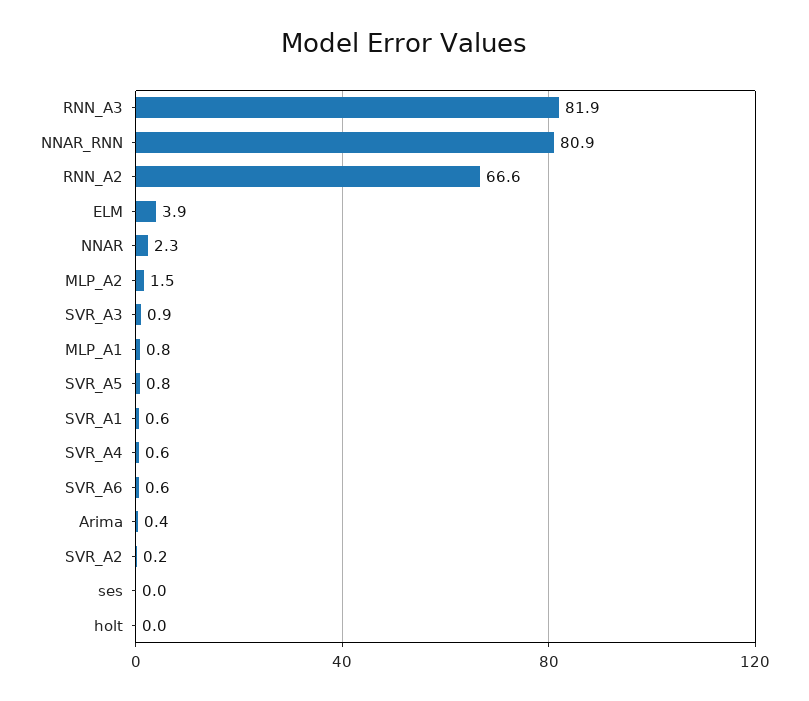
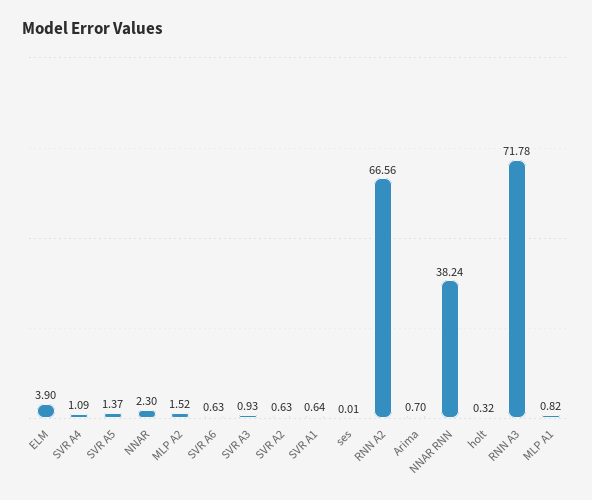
RNN_A3: 81.9 -> 71.78
NNAR_RNN: 80.9 -> 38.24
SVR_A5: 0.8 -> 1.37
SVR_A4: 0.6 -> 1.09
Arima: 0.4 -> 0.7
SVR_A2: 0.2 -> 0.63
holt: 0 -> 0.32

